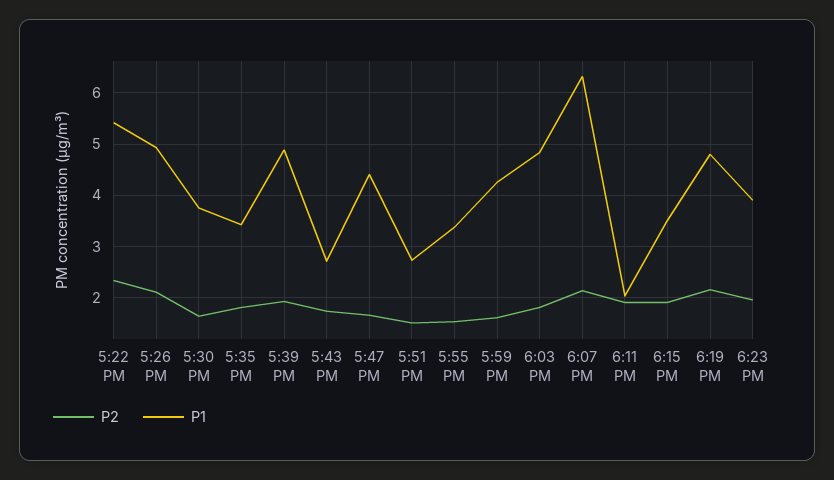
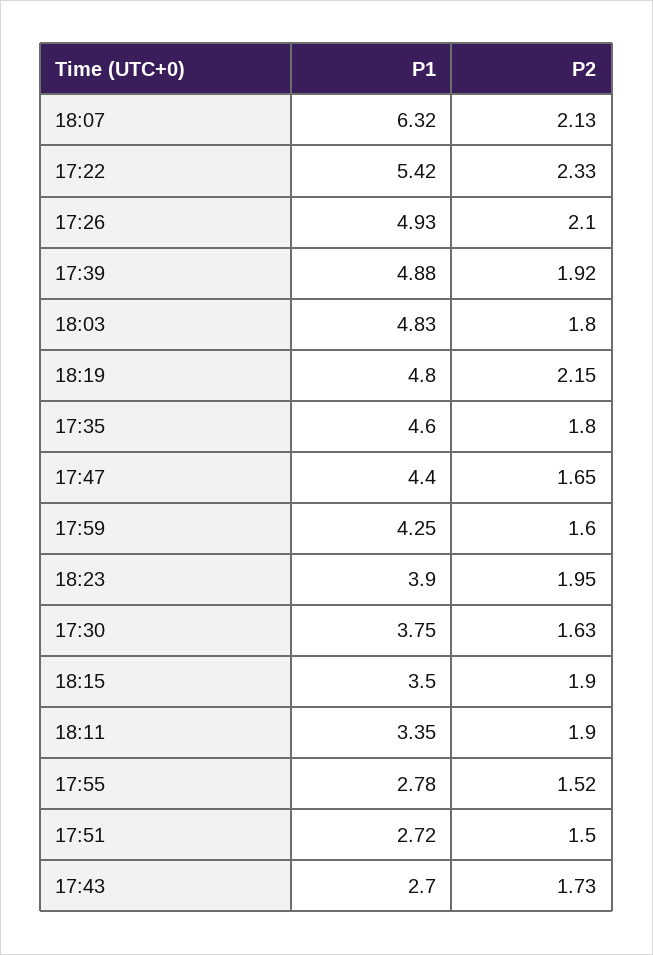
P1, 5:35 PM: 3.4 -> 4.6
P1, 5:55 PM: 3.4 -> 2.78
P1, 6:11 PM: 2 -> 3.35

